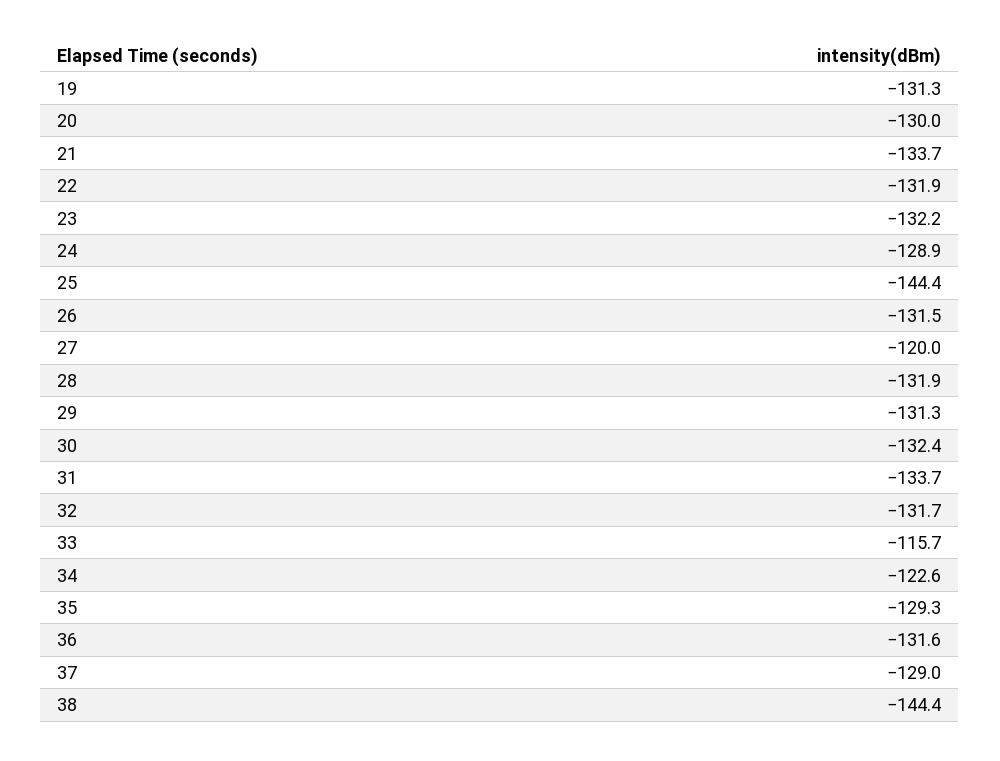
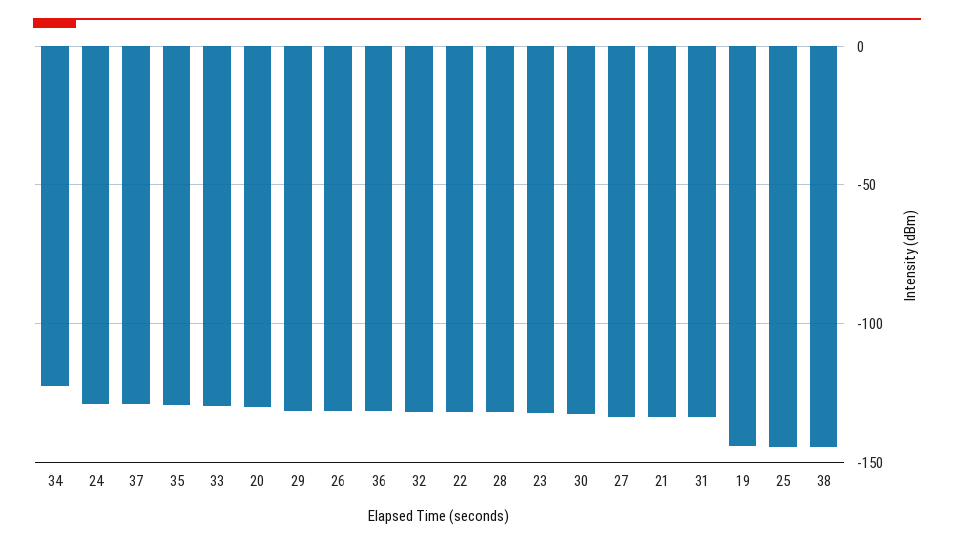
19: -131.3 -> -145
27: -120 -> -135
33: -115.7 -> -130

